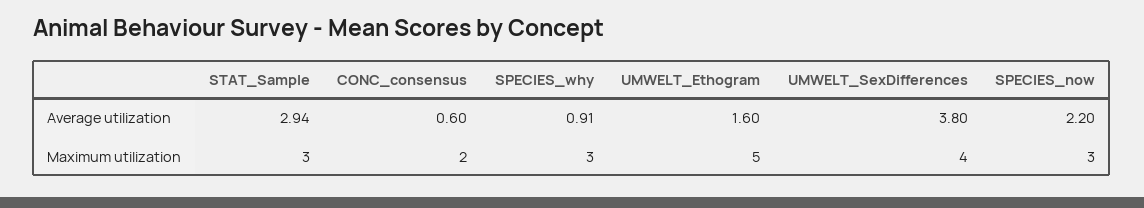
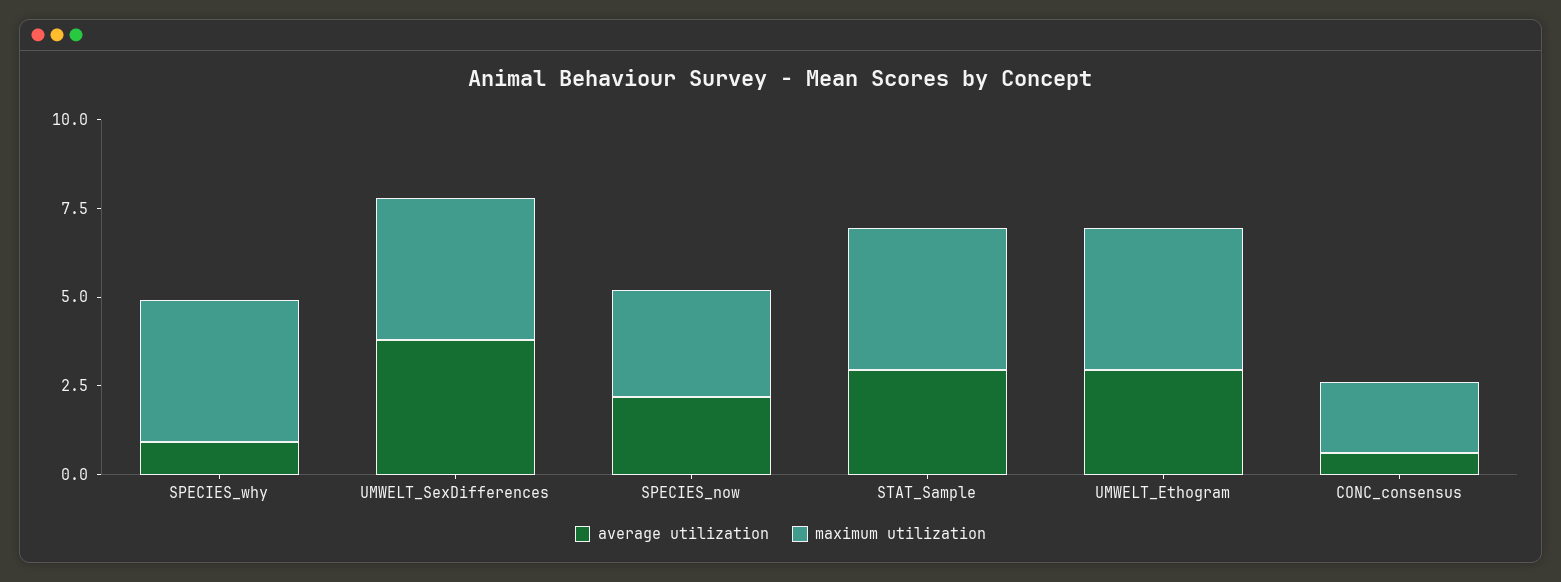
Average utilization, UMWELT_Ethogram: 1.6 -> 3
Maximum utilization, STAT_Sample: 3 -> 4
Maximum utilization, SPECIES_why: 3 -> 4
Maximum utilization, UMWELT_Ethogram: 5 -> 4

